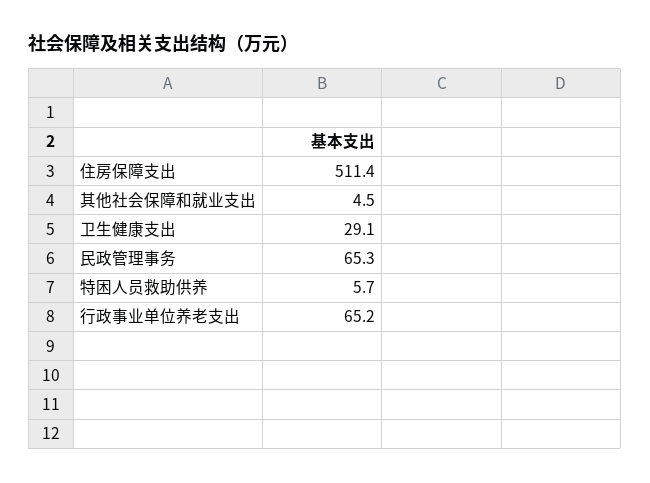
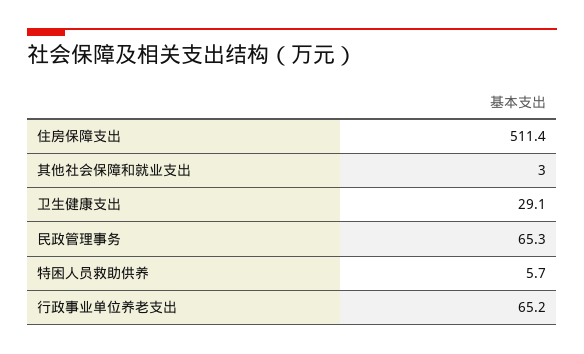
其他社会保障和就业支出: 4.5 -> 3

